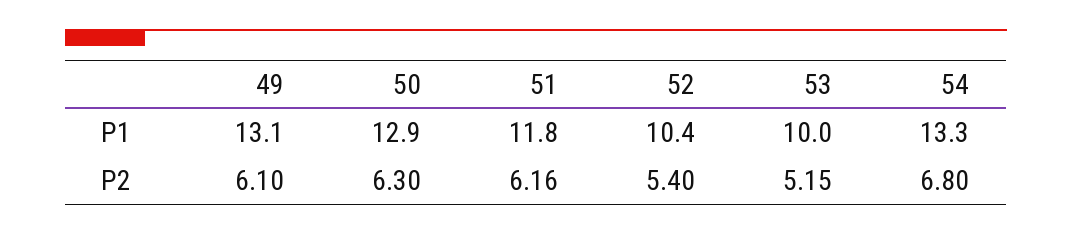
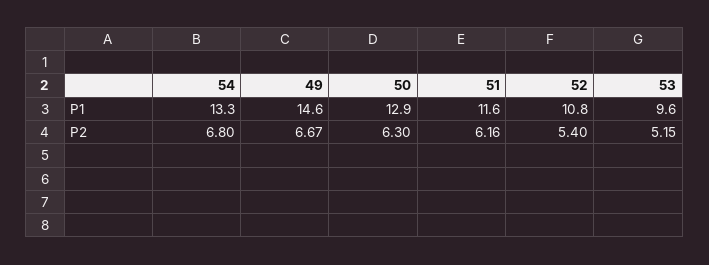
49, P1: 13.1 -> 14.6
51, P1: 11.8 -> 11.6
52, P1: 10.4 -> 10.8
53, P1: 10 -> 9.6
49, P2: 6.1 -> 6.67

